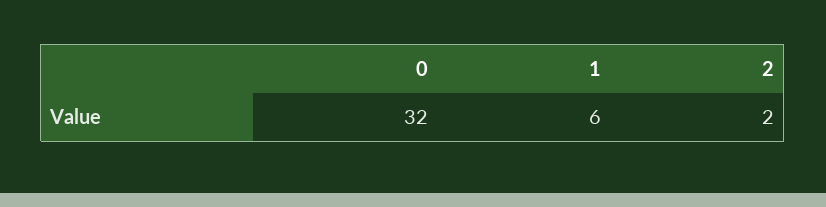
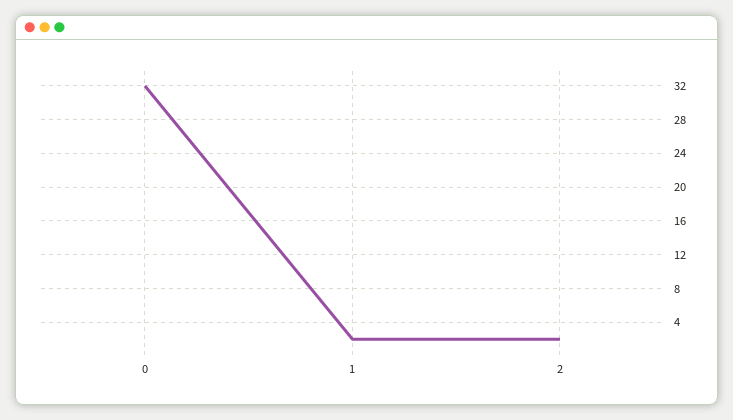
1: 6 -> 2

